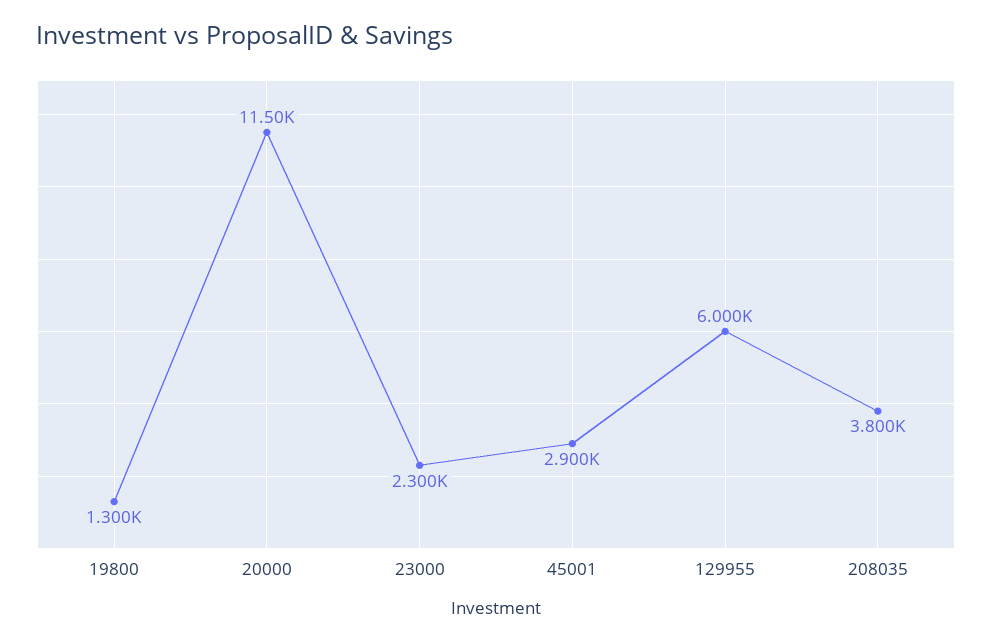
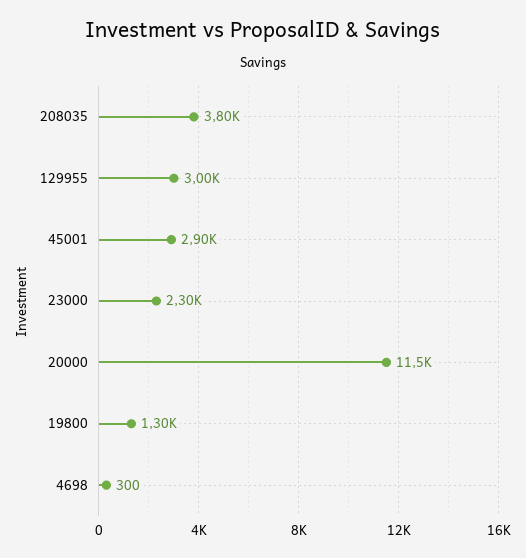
129955: 6000 -> 3000
4698: none -> 300

